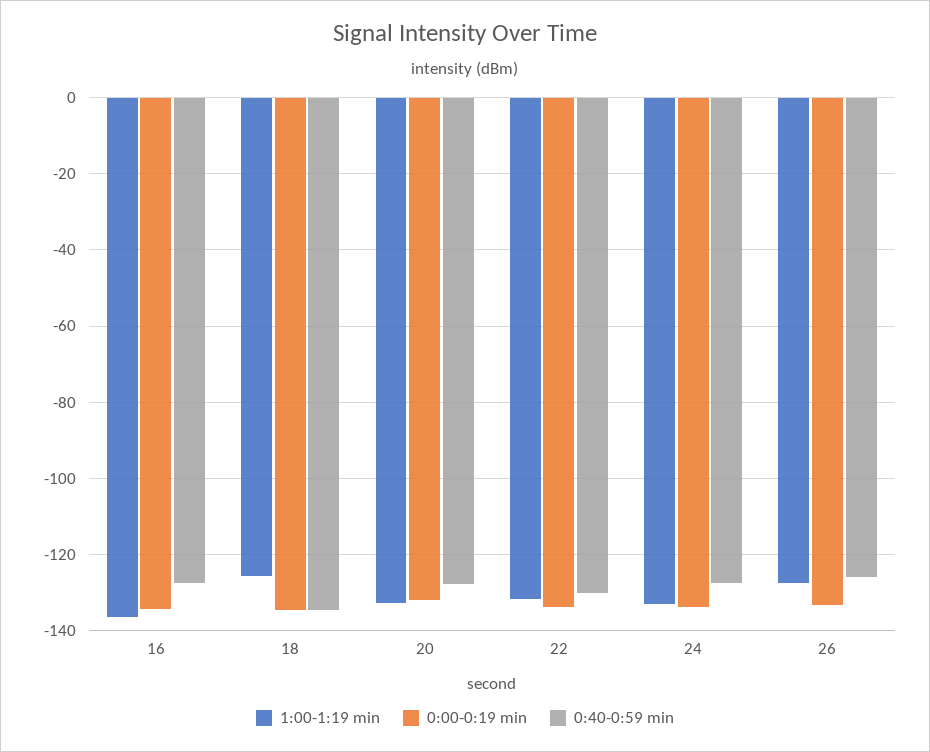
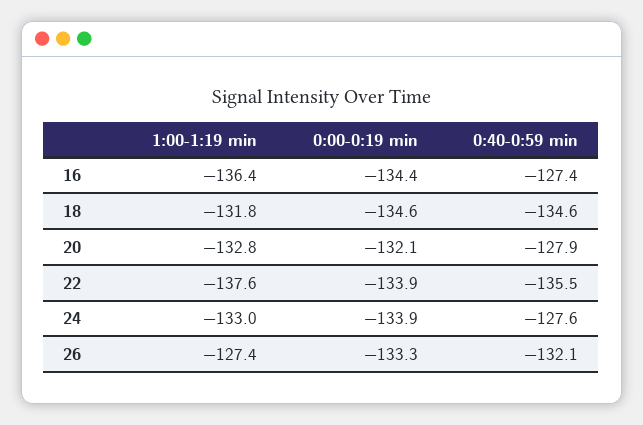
1:00-1:19 min, 18: -126 -> -131.8
1:00-1:19 min, 22: -132 -> -137.6
0:40-0:59 min, 22: -130 -> -135.5
0:40-0:59 min, 26: -126 -> -132.1

